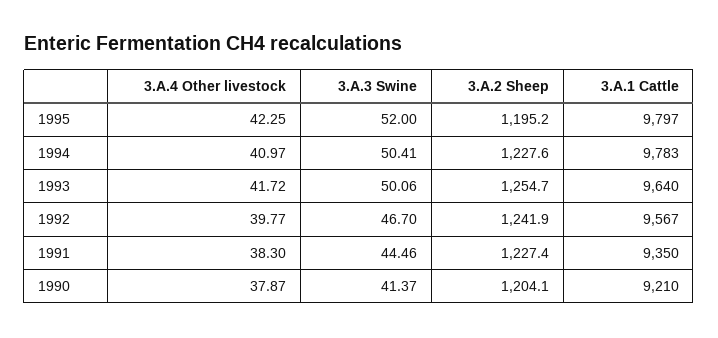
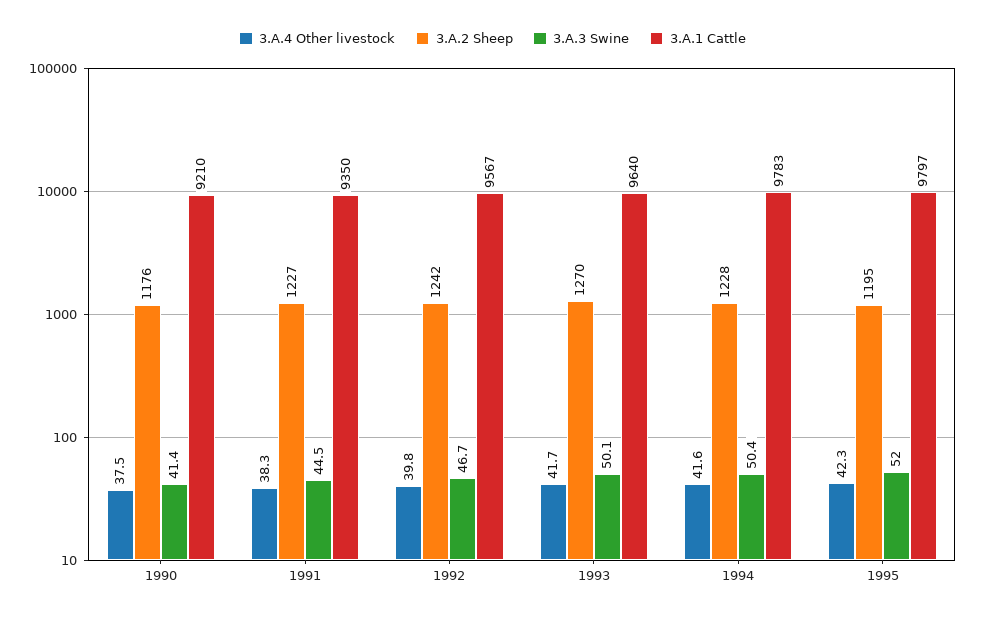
3.A.4 Other livestock, 1994: 40.97 -> 41.6
3.A.2 Sheep, 1993: 1254.7 -> 1270
3.A.4 Other livestock, 1990: 37.87 -> 37.5
3.A.2 Sheep, 1990: 1204.1 -> 1176

